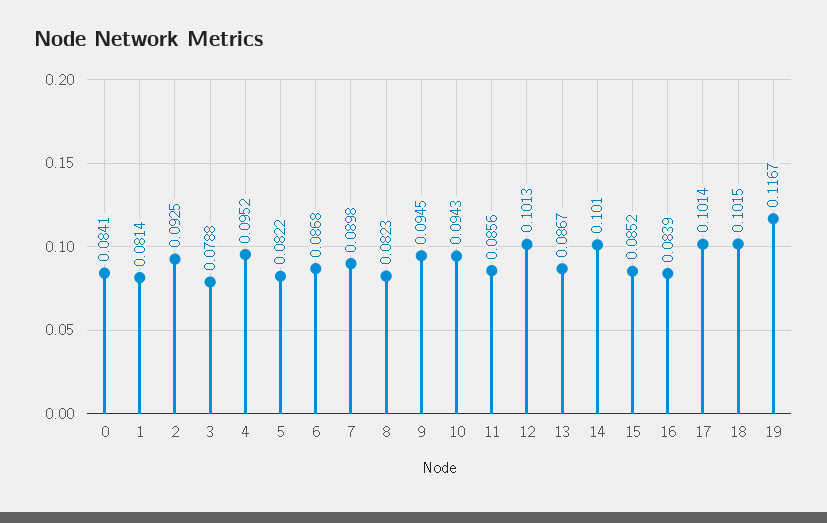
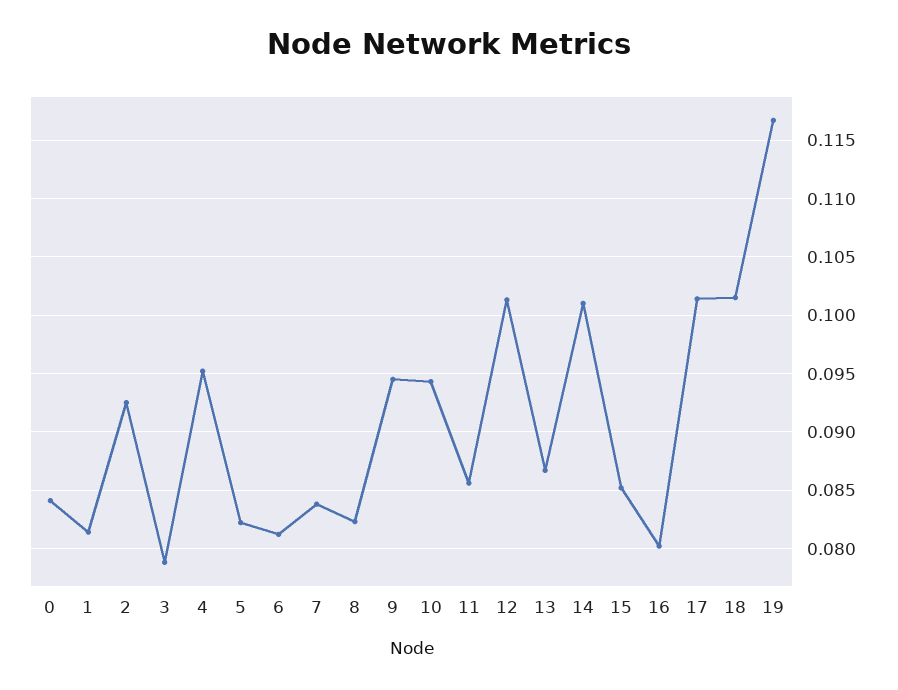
6: 0.0868 -> 0.081
7: 0.0898 -> 0.084
16: 0.0839 -> 0.08

